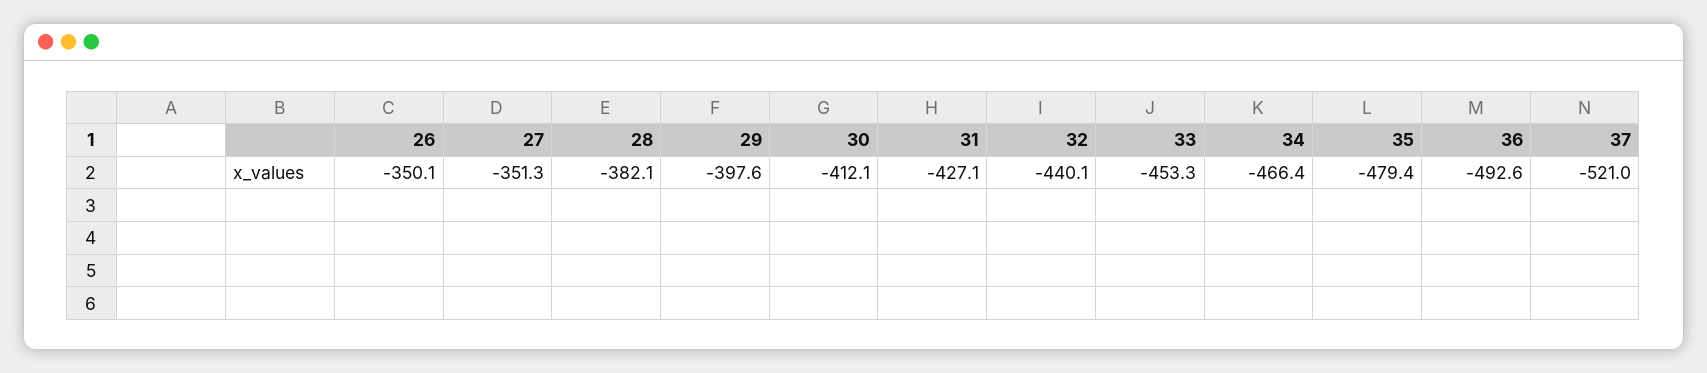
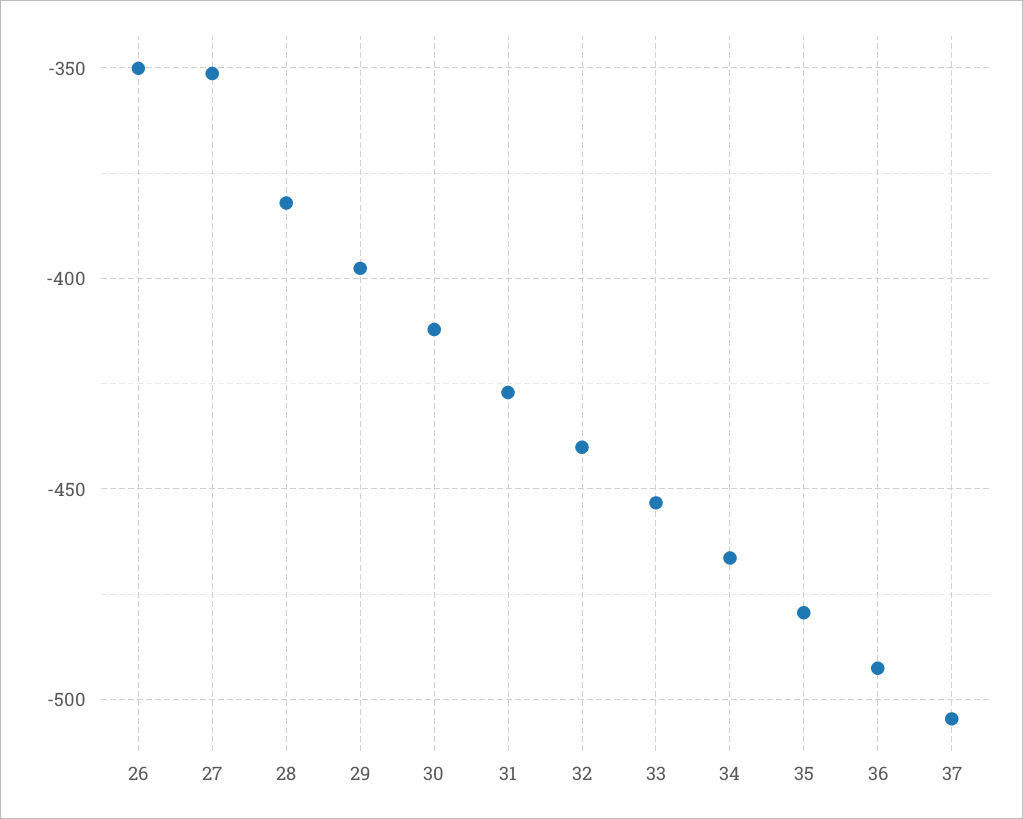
37: -521 -> -505

